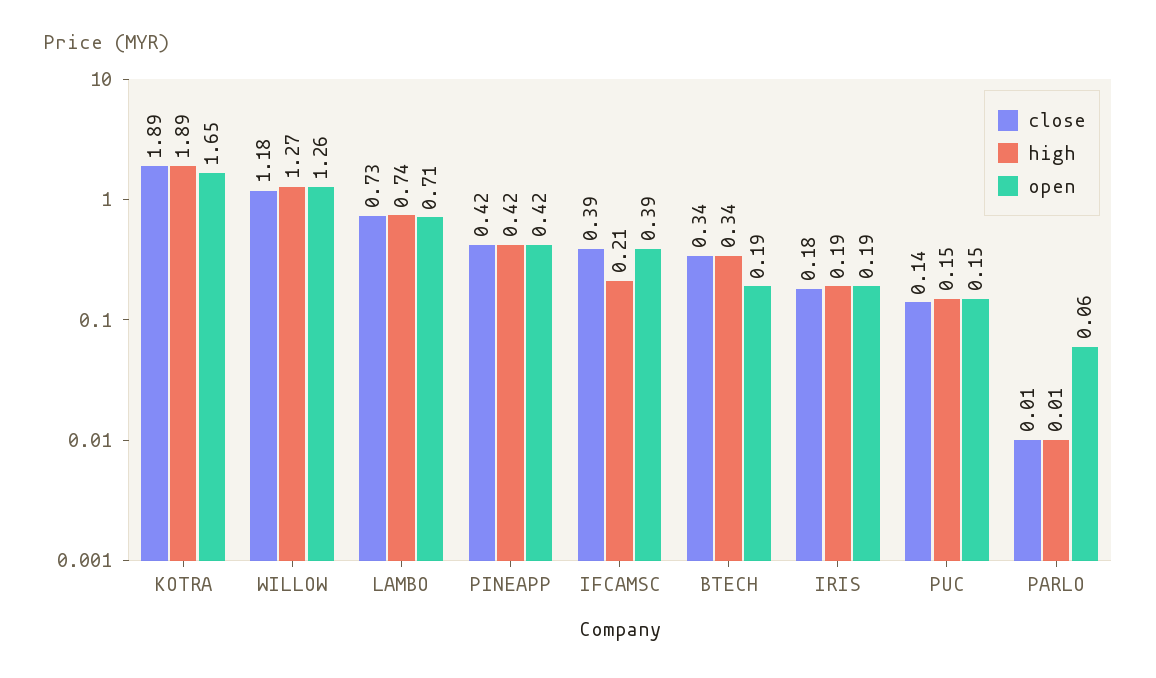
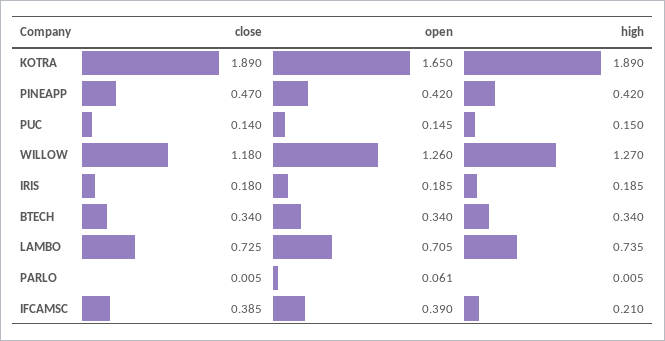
close, PINEAPP: 0.42 -> 0.47
open, BTECH: 0.19 -> 0.34

